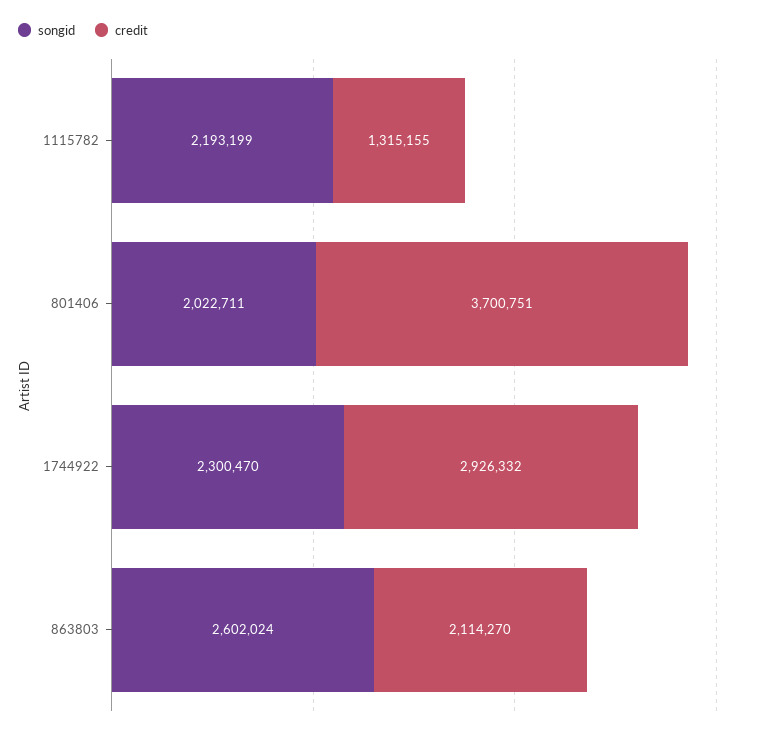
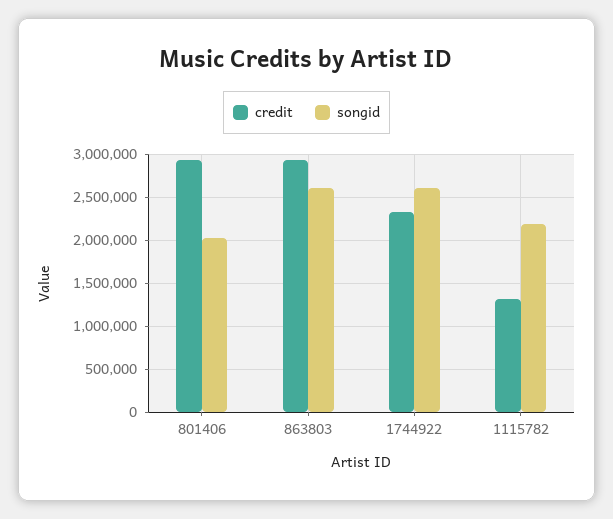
credit, 801406: 3700751 -> 2900000
songid, 1744922: 2300470 -> 2600000
credit, 1744922: 2926332 -> 2300000
credit, 863803: 2114270 -> 2900000

